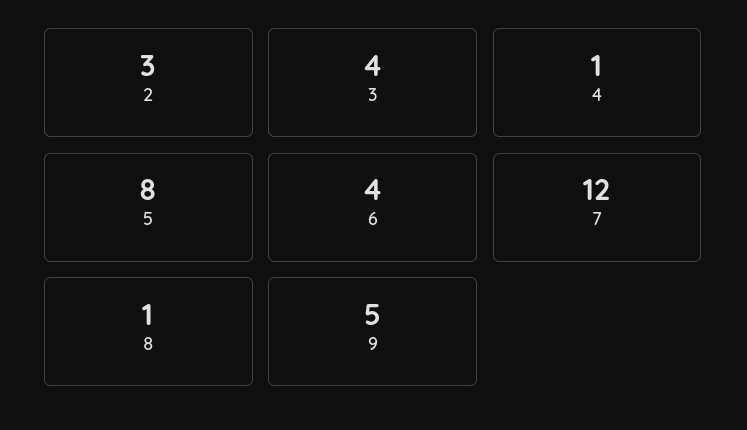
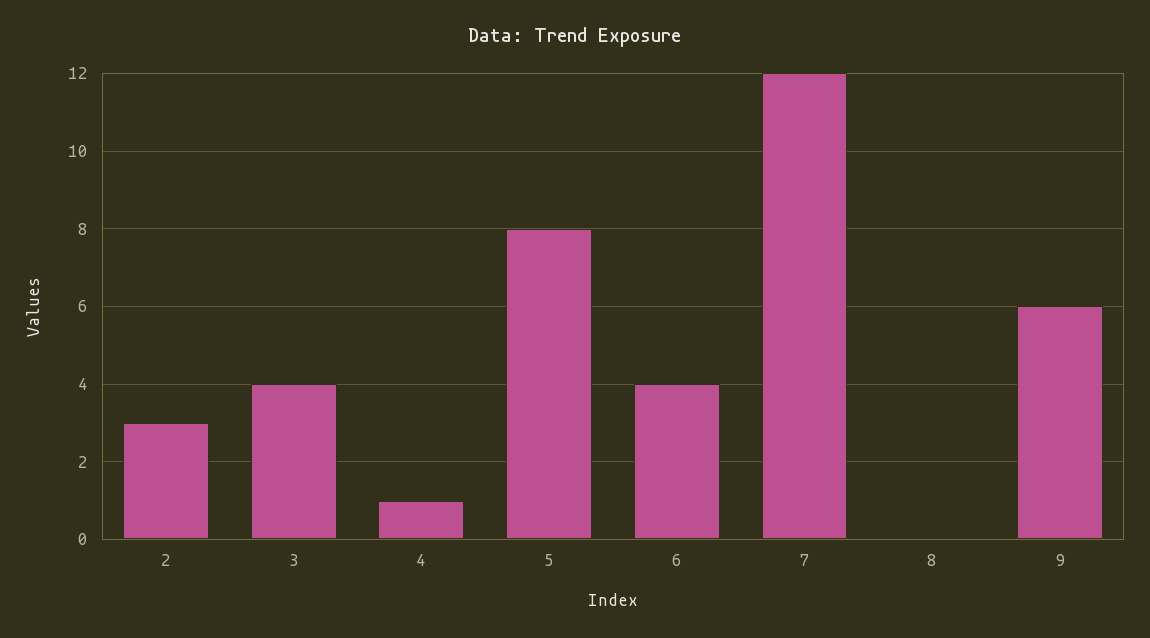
8: 1 -> 0
9: 5 -> 6

